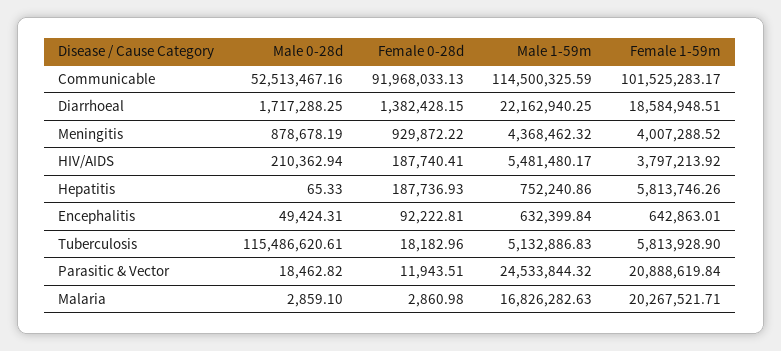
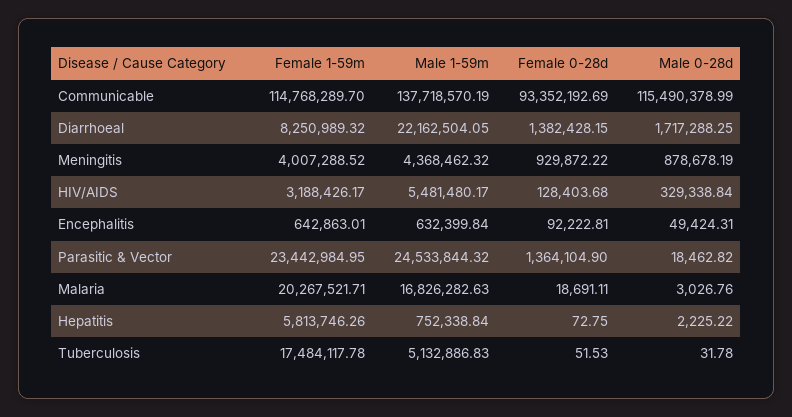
Male 0-28d, Communicable: 52513467.16 -> 115490378.99
Female 0-28d, Communicable: 91968033.13 -> 93352192.69
Male 1-59m, Communicable: 114500325.59 -> 137718570.19
Female 1-59m, Communicable: 101525283.17 -> 114768289.7
Male 1-59m, Diarrhoeal: 22162940.25 -> 22162504.05
Female 1-59m, Diarrhoeal: 18584948.51 -> 8250989.32
Male 0-28d, HIV/AIDS: 210362.94 -> 329338.84
Female 0-28d, HIV/AIDS: 187740.41 -> 128403.68
Female 1-59m, HIV/AIDS: 3797213.92 -> 3188426.17
Male 0-28d, Hepatitis: 65.33 -> 2225.22
Female 0-28d, Hepatitis: 187736.93 -> 72.75
Male 1-59m, Hepatitis: 752240.86 -> 752338.84
Male 0-28d, Tuberculosis: 115486620.61 -> 31.78
Female 0-28d, Tuberculosis: 18182.96 -> 51.53
Female 1-59m, Tuberculosis: 5813928.9 -> 17484117.78
Female 0-28d, Parasitic & Vector: 11943.51 -> 1364104.9
Female 1-59m, Parasitic & Vector: 20888619.84 -> 23442984.95
Male 0-28d, Malaria: 2859.1 -> 3026.76
Female 0-28d, Malaria: 2860.98 -> 18691.11

